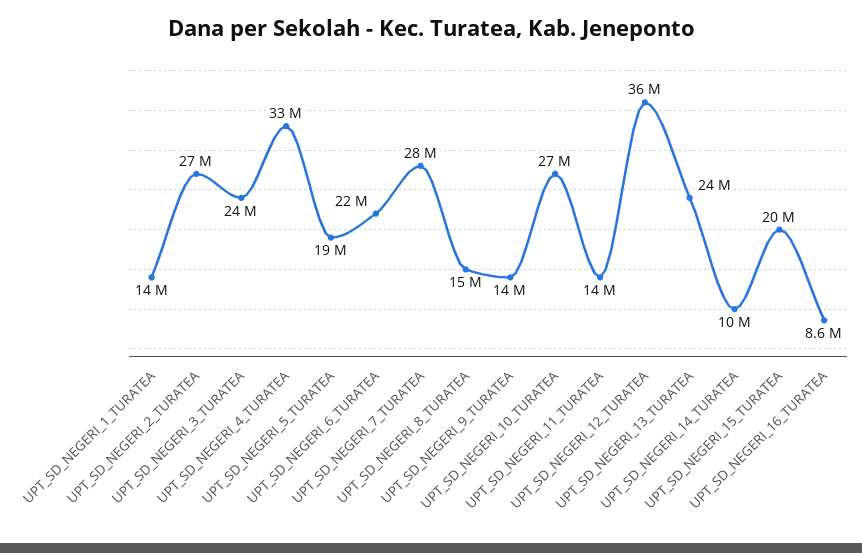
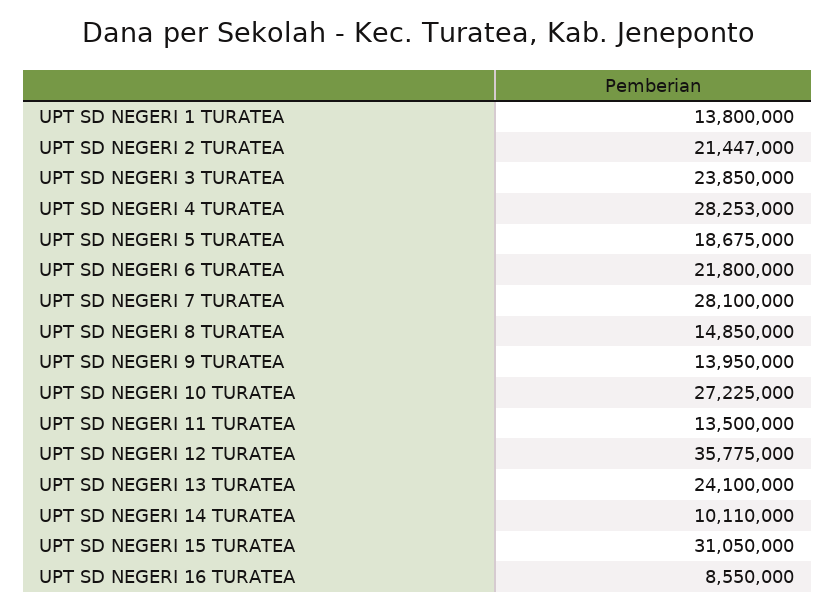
UPT_SD_NEGERI_2_TURATEA: 27000000 -> 21447000
UPT_SD_NEGERI_4_TURATEA: 33000000 -> 28253000
UPT_SD_NEGERI_15_TURATEA: 20000000 -> 31050000

